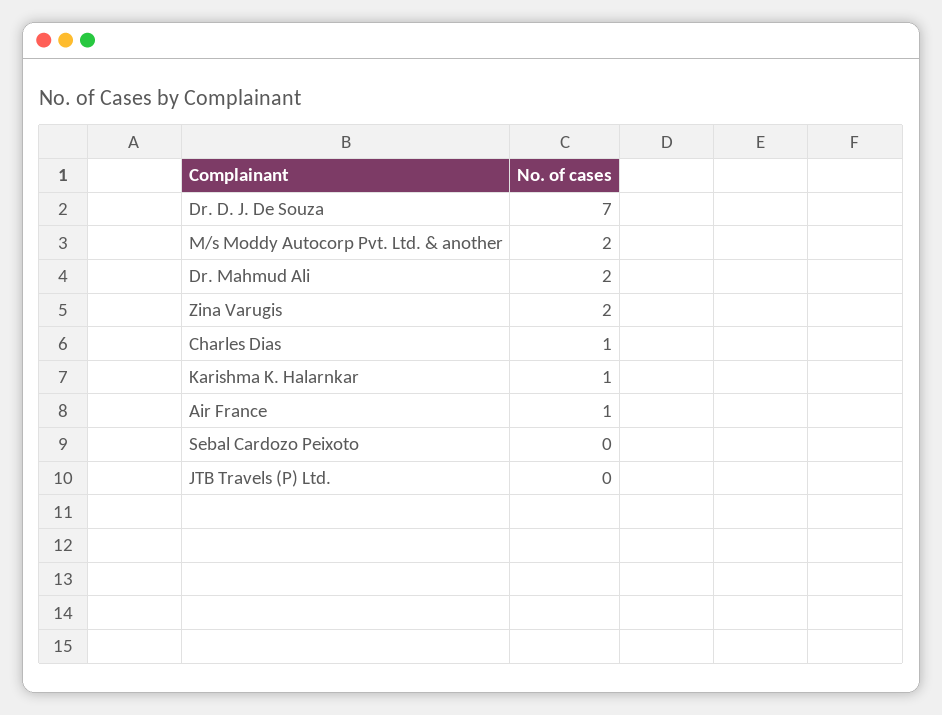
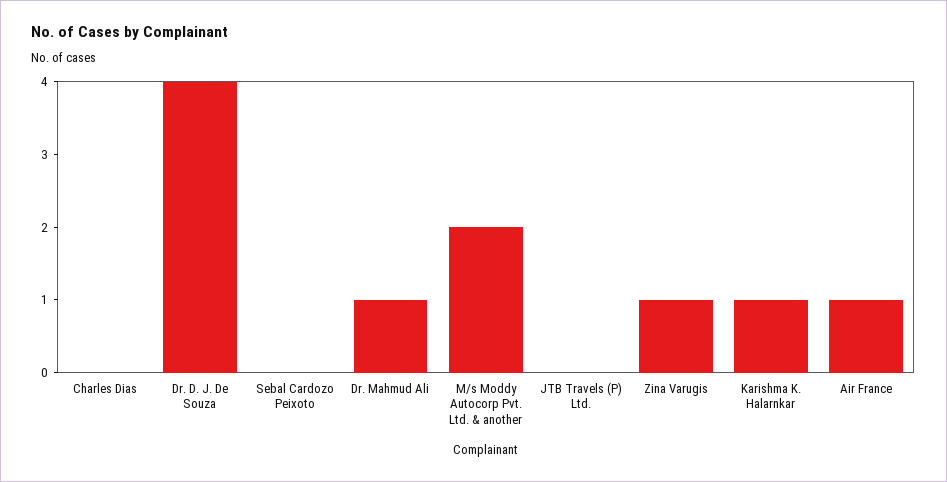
Dr. D. J. De Souza: 7 -> 4
Dr. Mahmud Ali: 2 -> 1
Zina Varugis: 2 -> 1
Charles Dias: 1 -> 0

